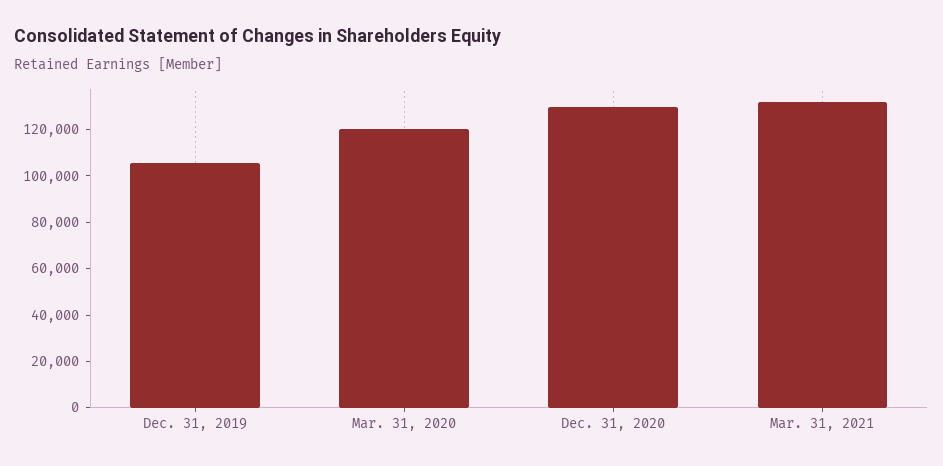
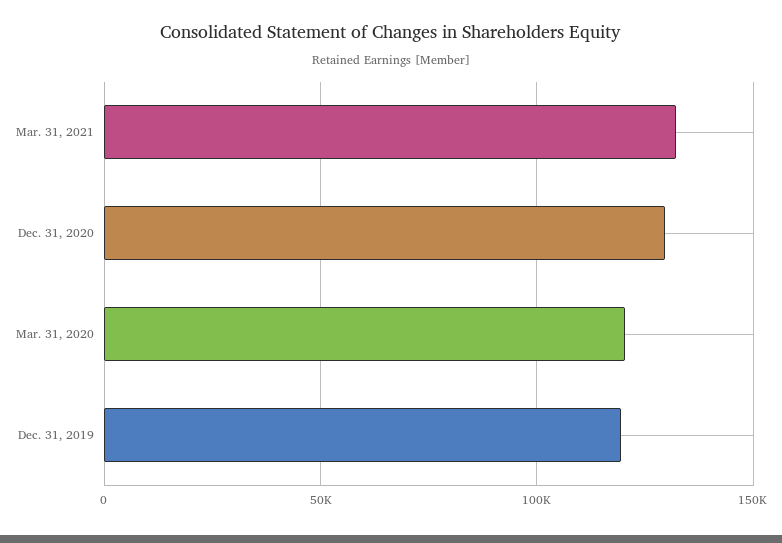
Dec. 31, 2019: 105000 -> 120000

